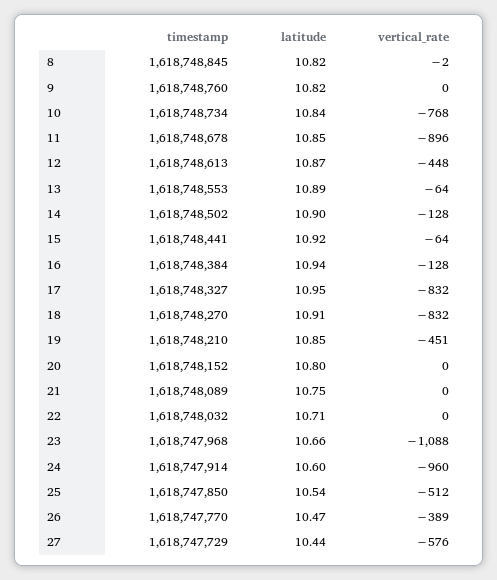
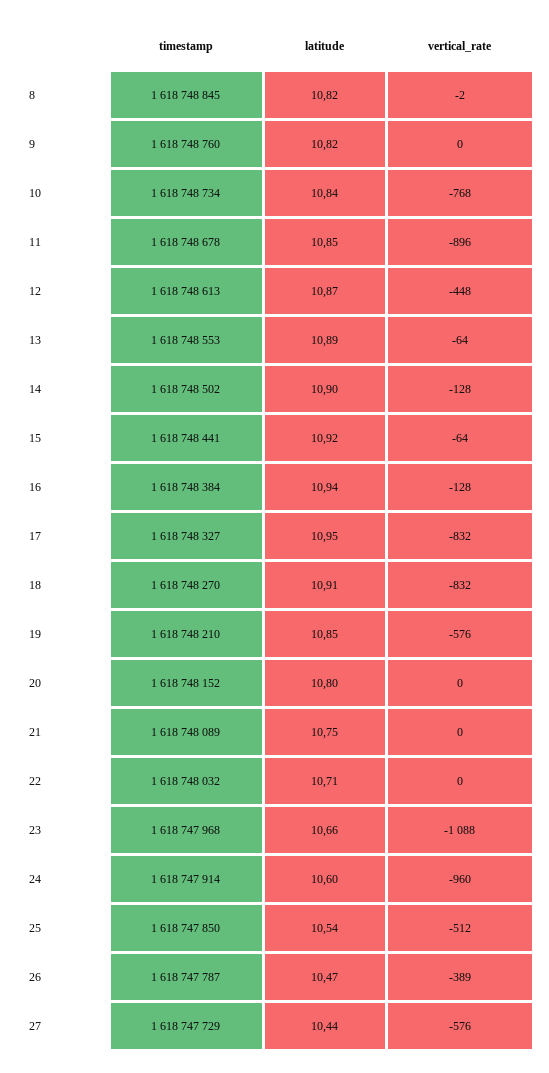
vertical_rate, 19: -451 -> -576
timestamp, 26: 1618747770 -> 1618747787

